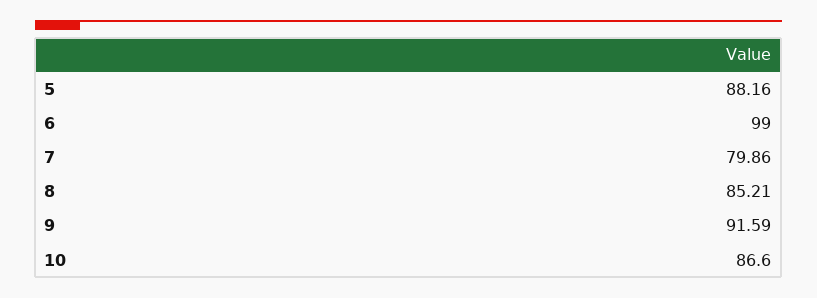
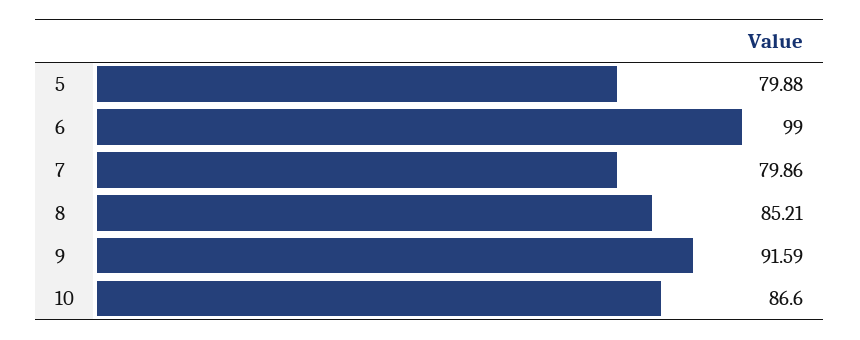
5: 88.16 -> 79.88

